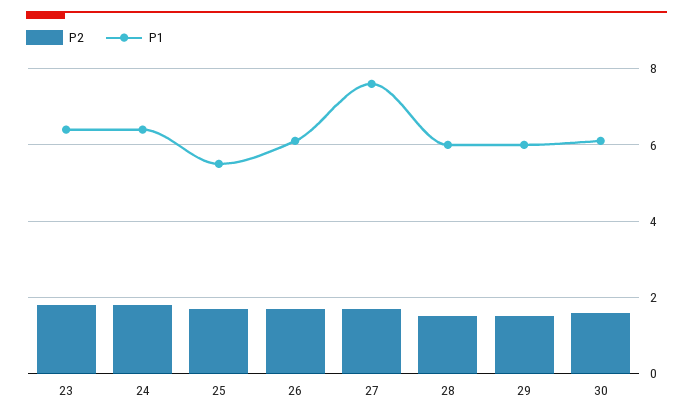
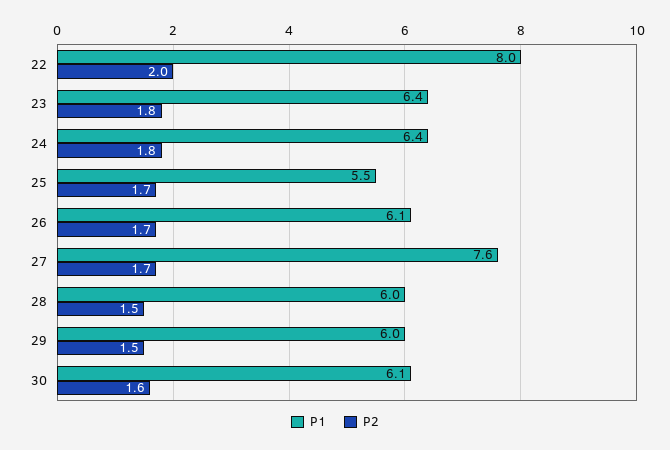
P1, 22: none -> 8
P2, 22: none -> 2

